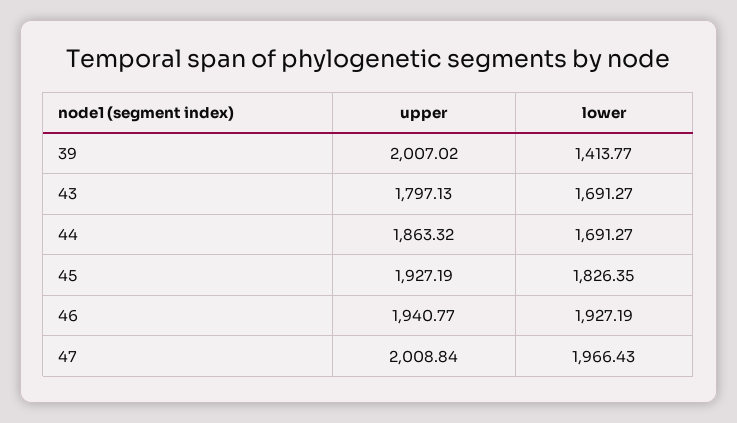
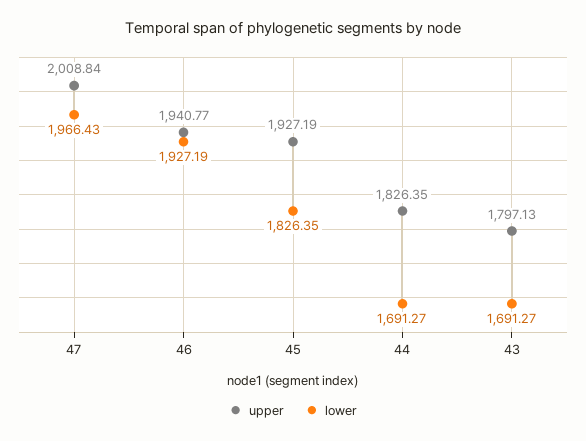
upper, 39: 2007.02 -> none
lower, 39: 1413.77 -> none
upper, 44: 1863.32 -> 1826.35

